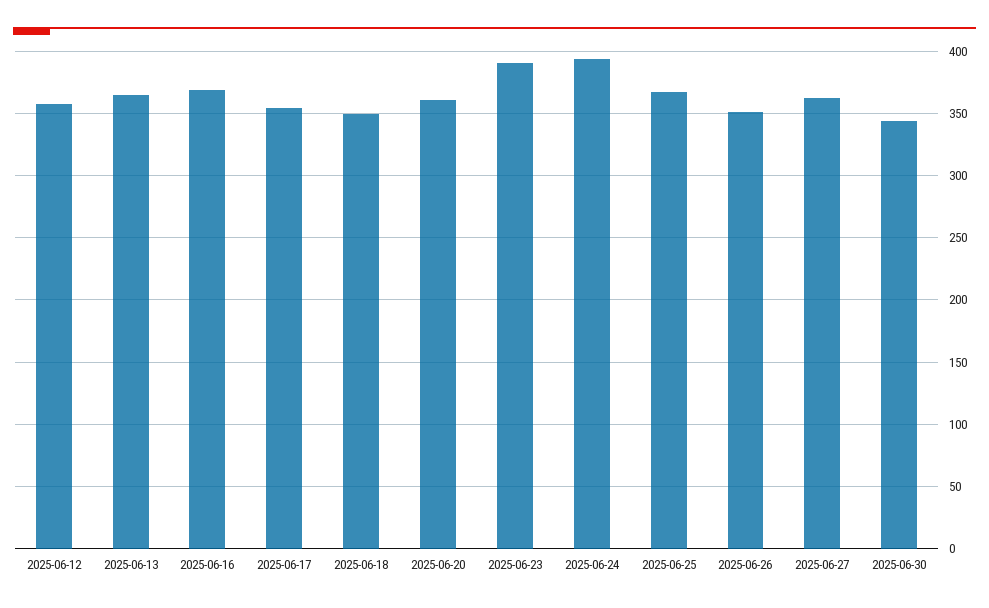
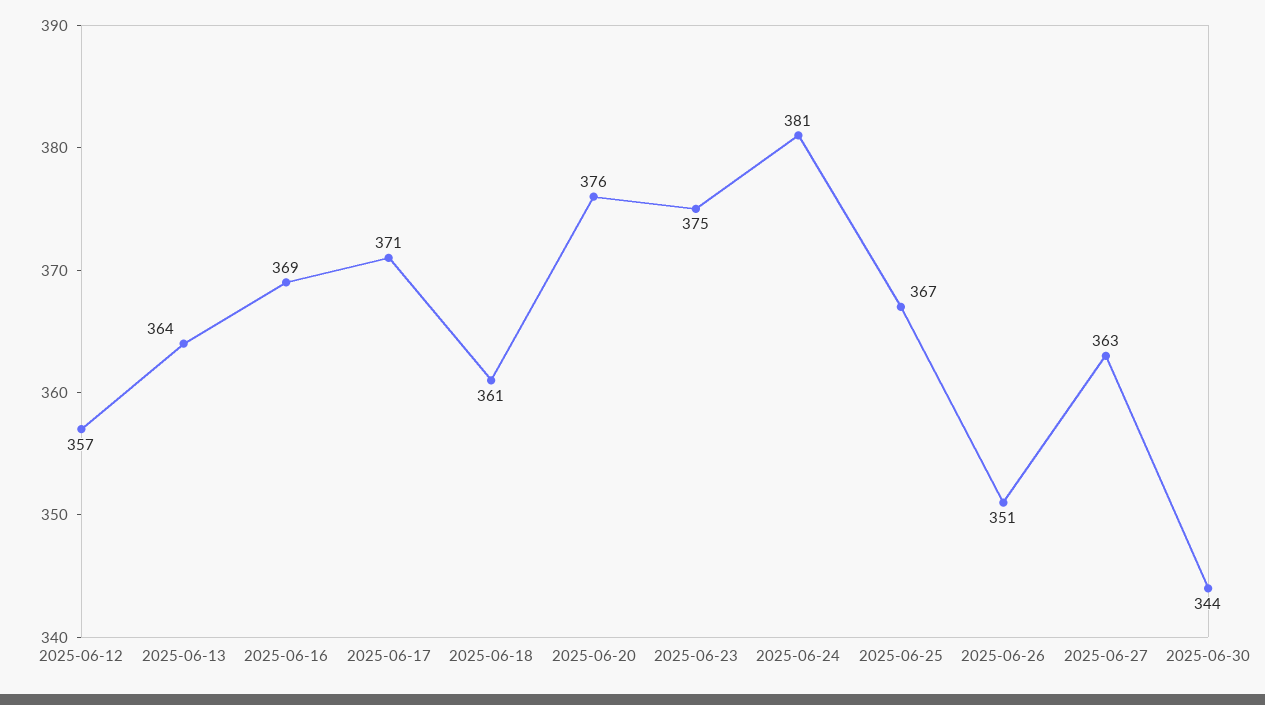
2025-06-17: 355 -> 371
2025-06-18: 350 -> 361
2025-06-20: 360 -> 376
2025-06-23: 390 -> 375
2025-06-24: 395 -> 381

